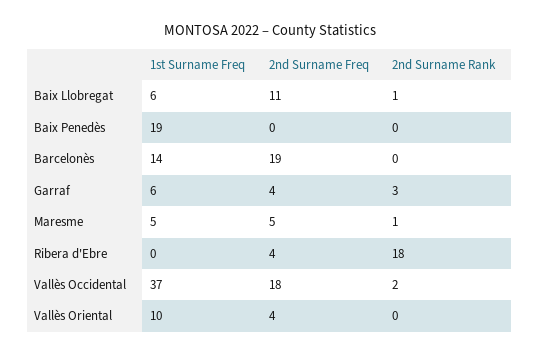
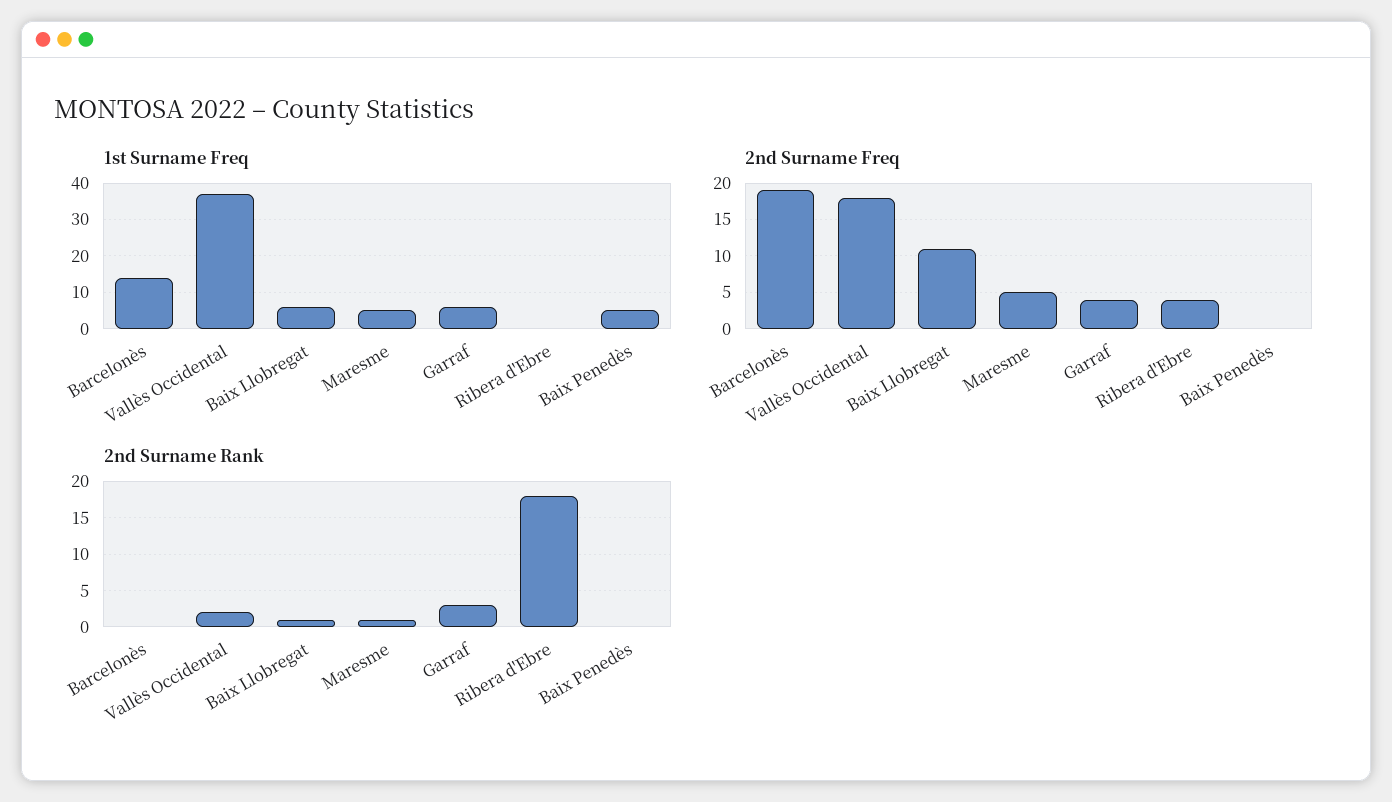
1st Surname Freq, Baix Penedès: 19 -> 5
1st Surname Freq, Vallès Oriental: 10 -> none
2nd Surname Freq, Vallès Oriental: 4 -> none
2nd Surname Rank, Vallès Oriental: 0 -> none

